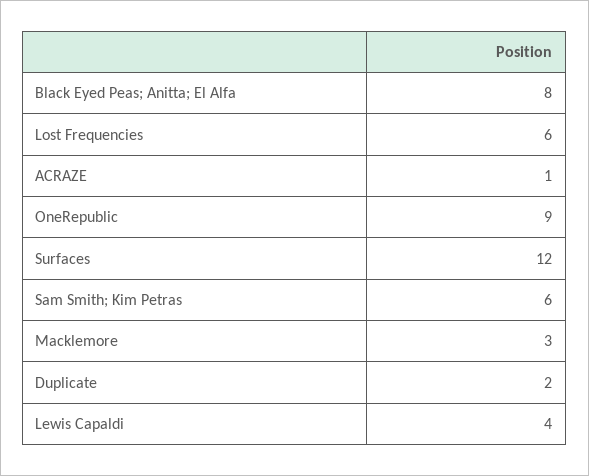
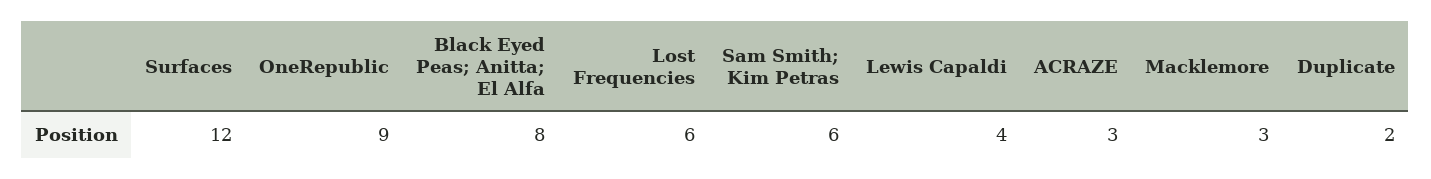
ACRAZE: 1 -> 3

